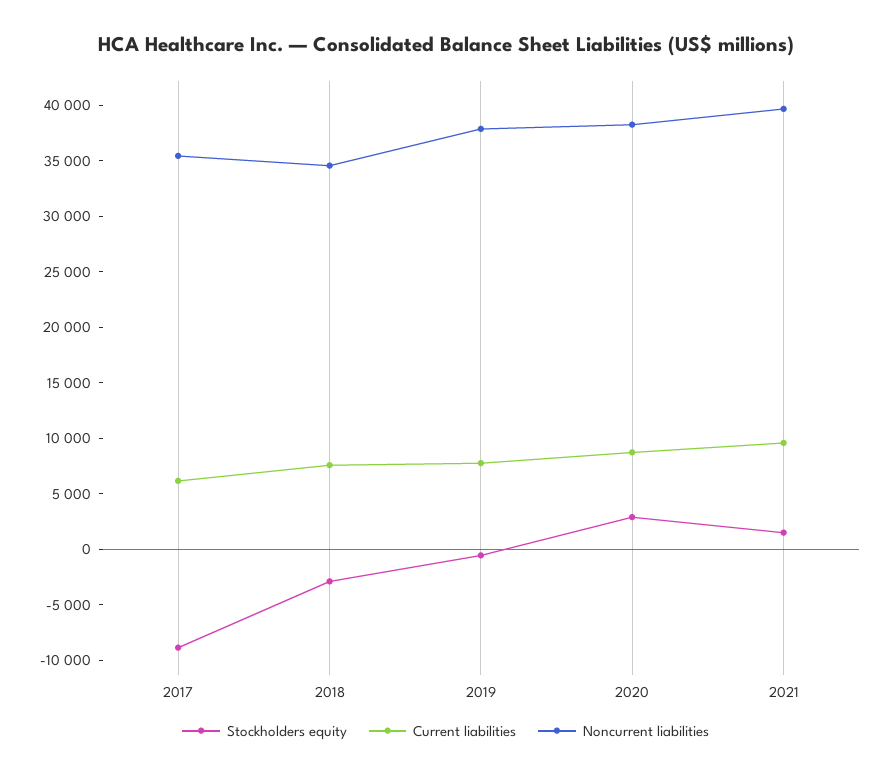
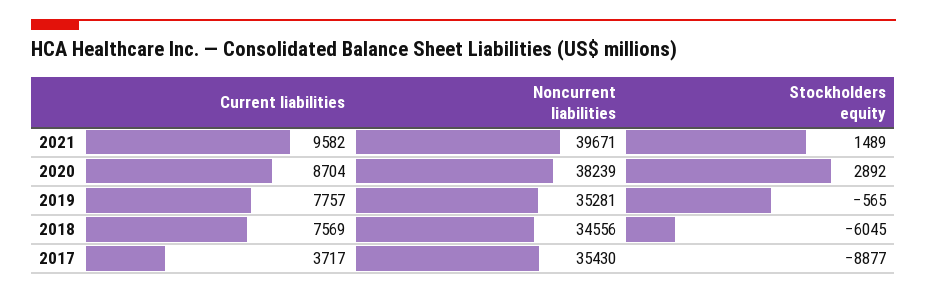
Current liabilities, 2017: 6000 -> 3717
Stockholders equity, 2018: -3000 -> -6045
Noncurrent liabilities, 2019: 38000 -> 35281

